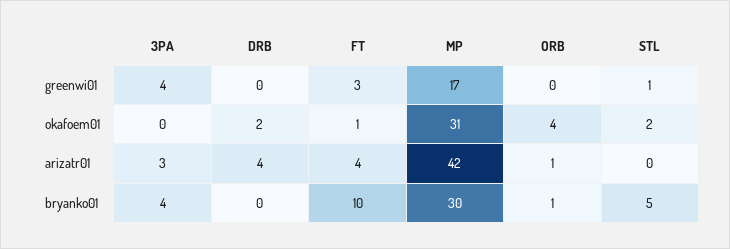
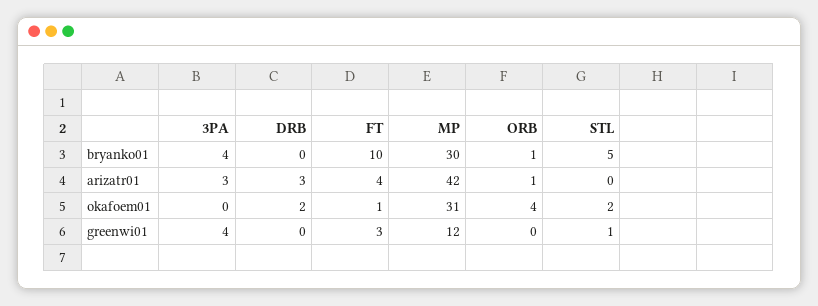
MP, greenwi01: 17 -> 12
DRB, arizatr01: 4 -> 3

